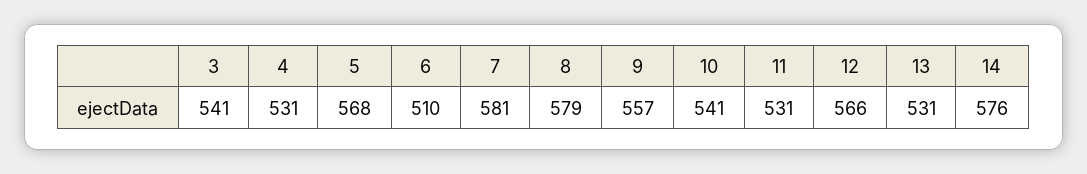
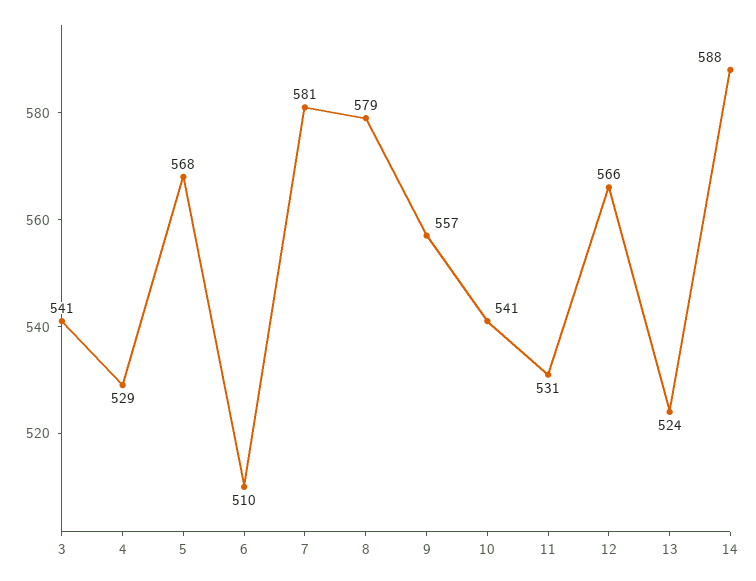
4: 531 -> 529
13: 531 -> 524
14: 576 -> 588

